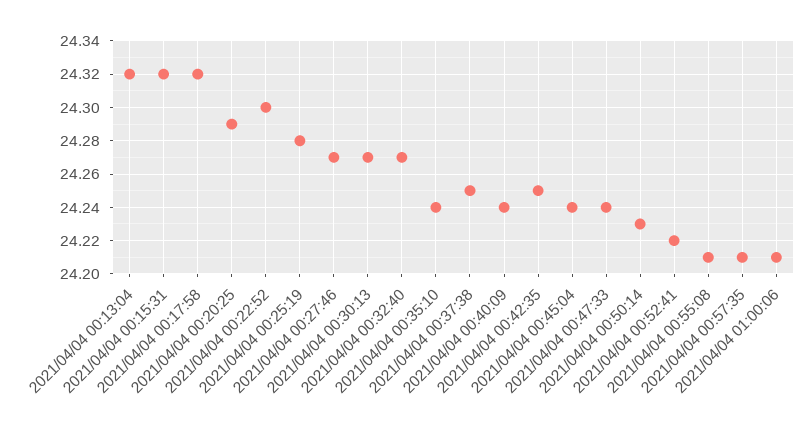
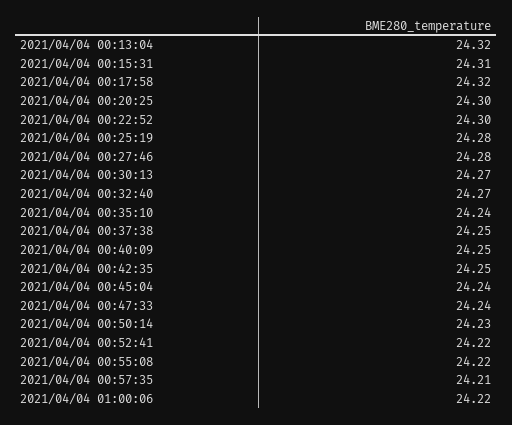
2021/04/04 00:15:31: 24.32 -> 24.31
2021/04/04 00:20:25: 24.29 -> 24.3
2021/04/04 00:27:46: 24.27 -> 24.28
2021/04/04 00:40:09: 24.24 -> 24.25
2021/04/04 00:55:08: 24.21 -> 24.22
2021/04/04 01:00:06: 24.21 -> 24.22

